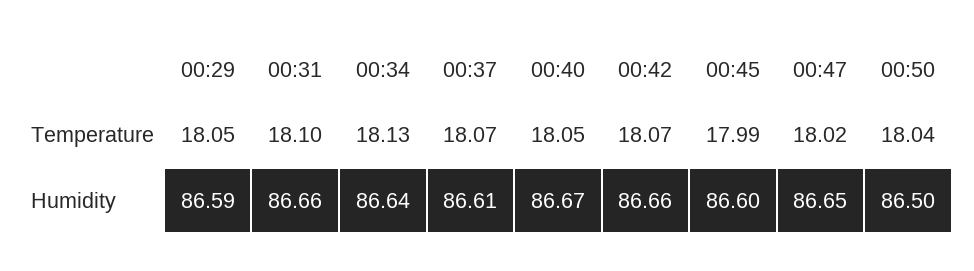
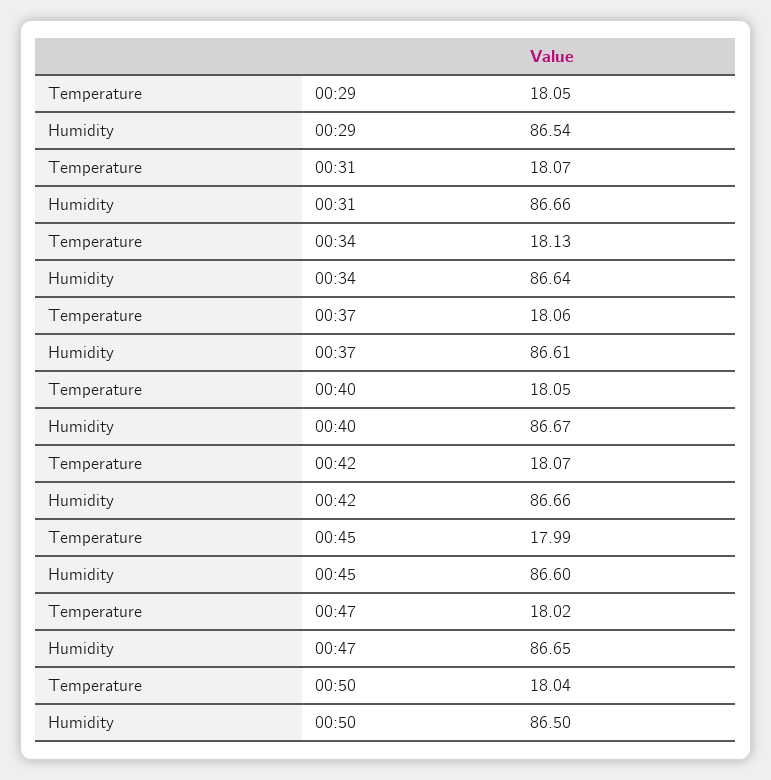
00:31, Temperature: 18.1 -> 18.07
00:37, Temperature: 18.07 -> 18.06
00:29, Humidity: 86.59 -> 86.54

